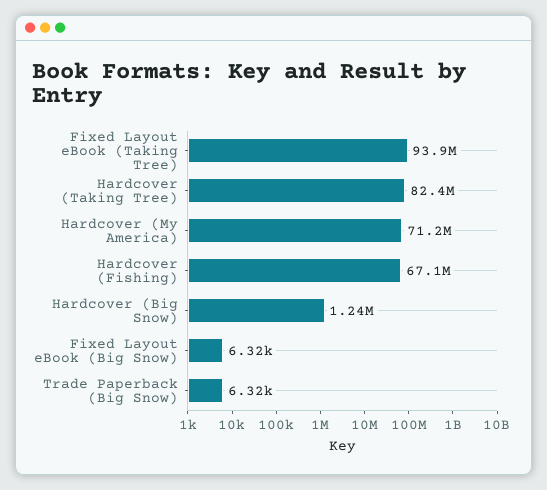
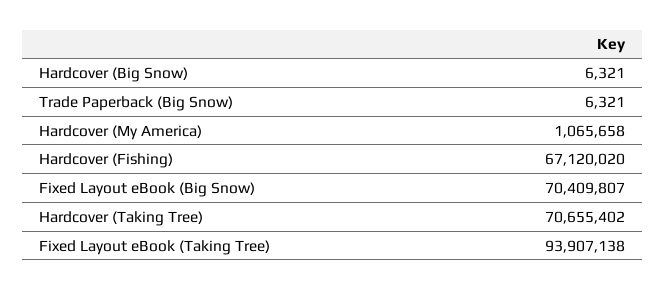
Hardcover (Taking Tree): 82400000 -> 70655402
Hardcover (My America): 71200000 -> 1065658
Hardcover (Big Snow): 1240000 -> 6321
Fixed Layout eBook (Big Snow): 6320 -> 70409807

